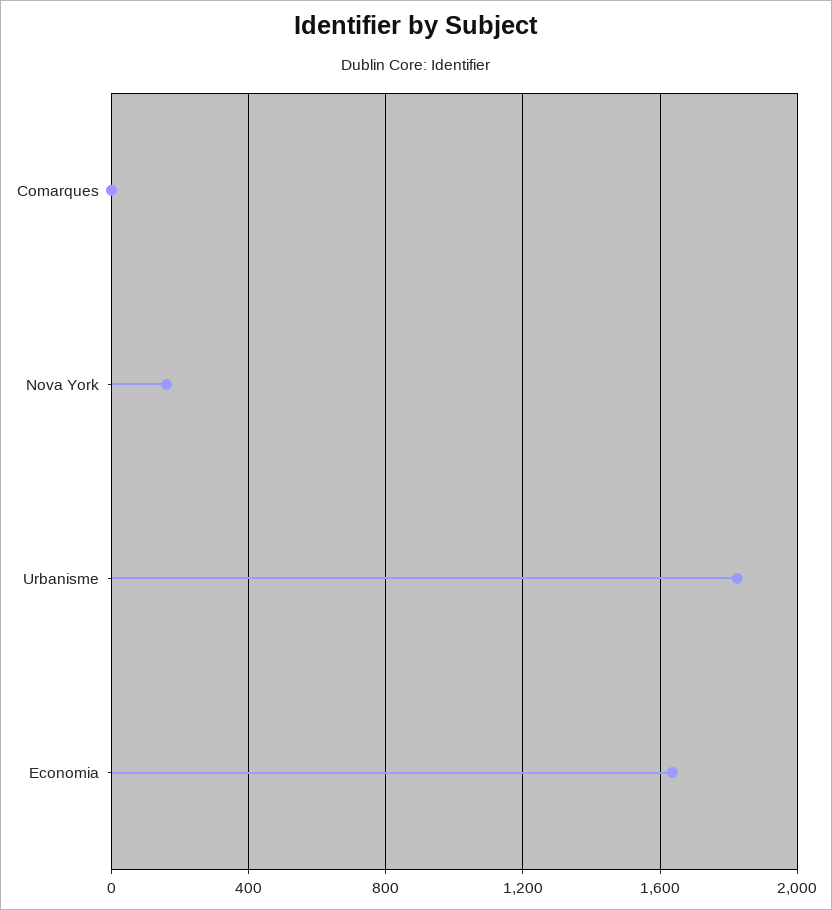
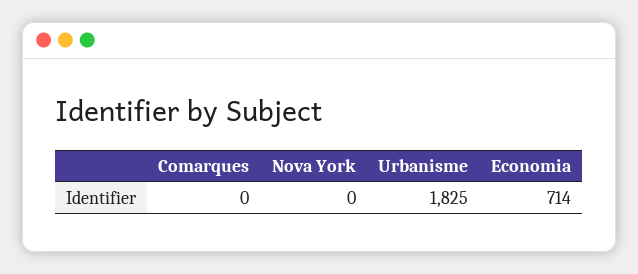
Nova York: 150 -> 0
Economia: 1650 -> 714

